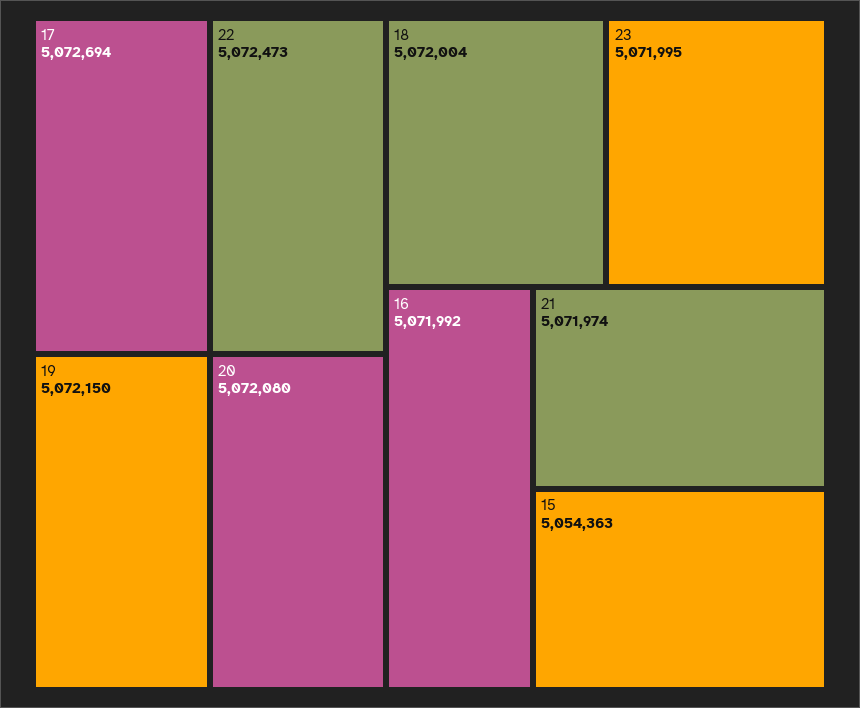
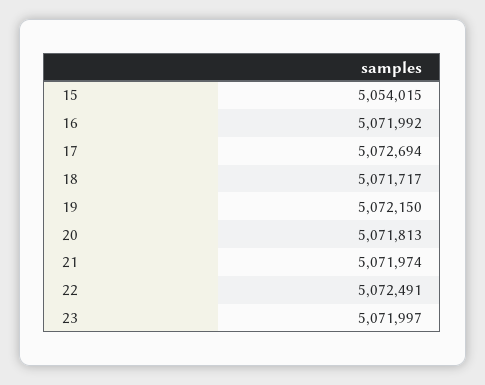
22: 5072473 -> 5072491
20: 5072080 -> 5071813
18: 5072004 -> 5071717
23: 5071995 -> 5071997
15: 5054363 -> 5054015

